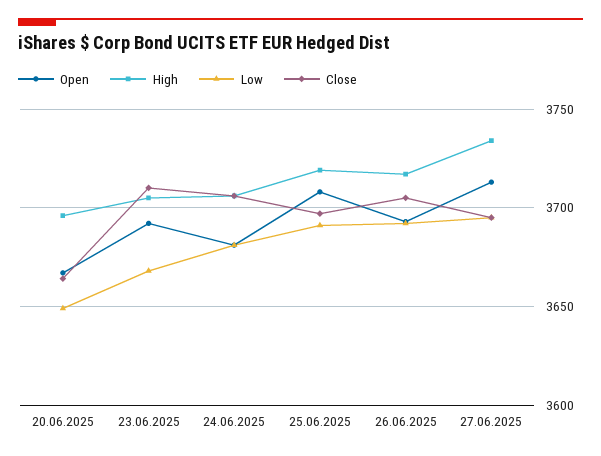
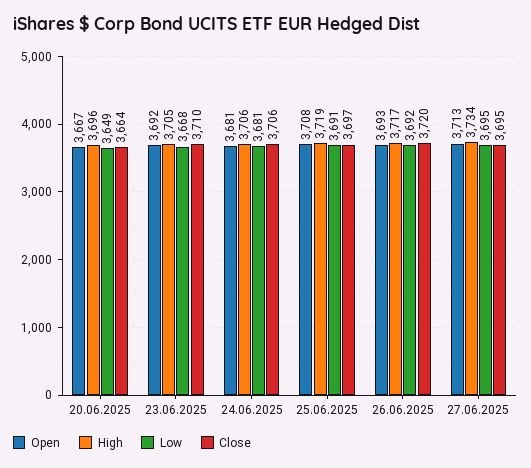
Close, 26.06.2025: 3705 -> 3720

